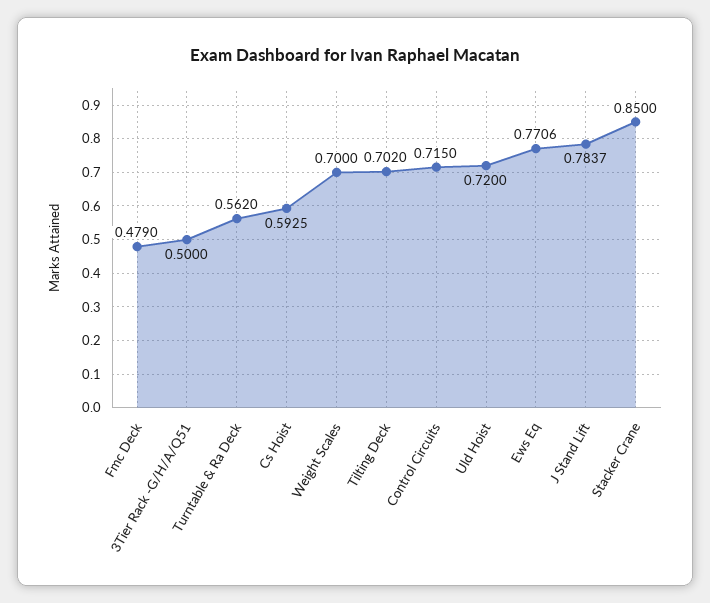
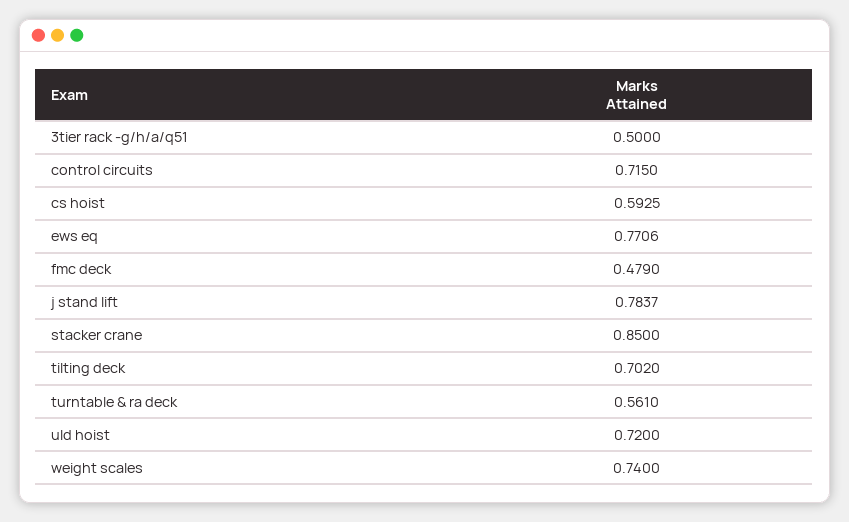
Turntable & Ra Deck: 0.562 -> 0.561
Weight Scales: 0.7 -> 0.74

